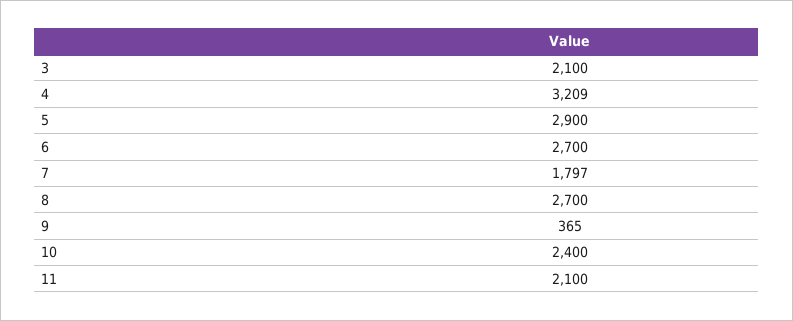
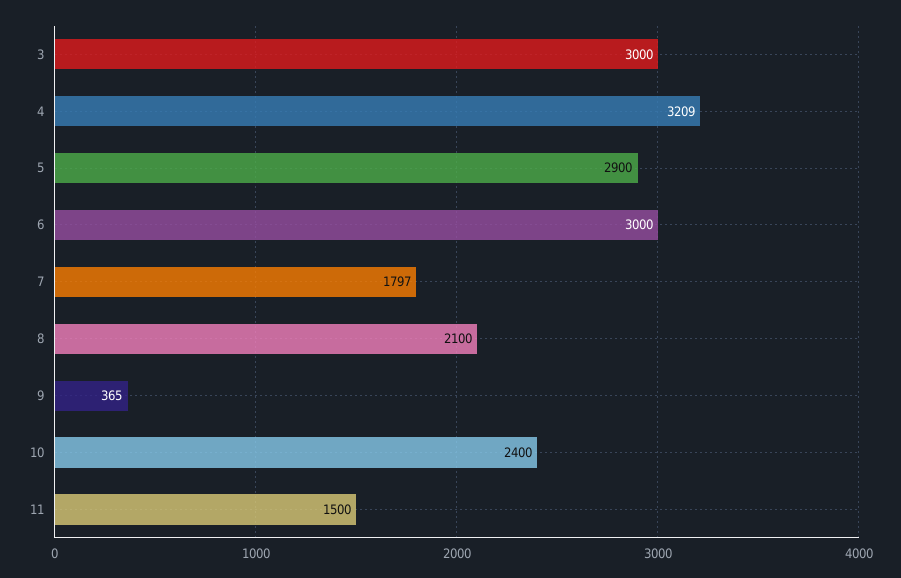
3: 2100 -> 3000
6: 2700 -> 3000
8: 2700 -> 2100
11: 2100 -> 1500

